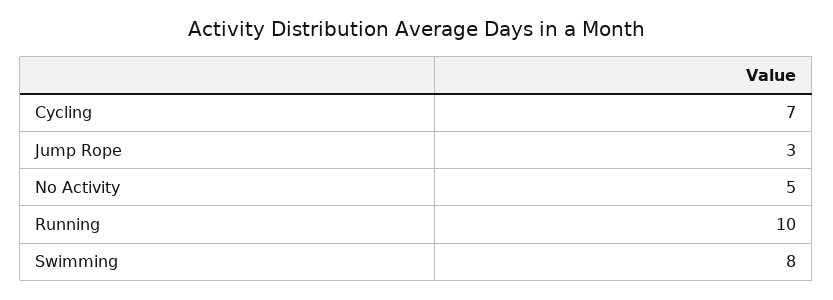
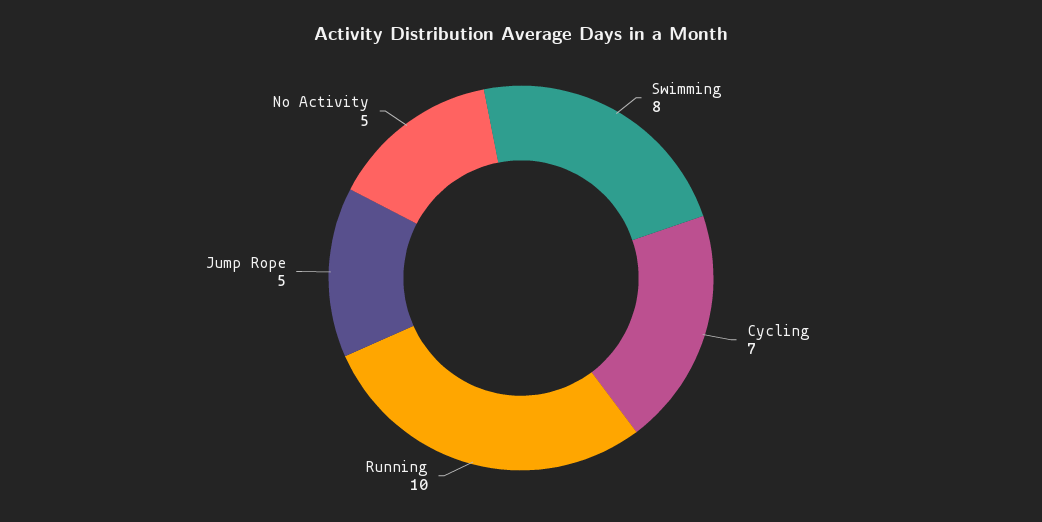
Jump Rope: 3 -> 5

